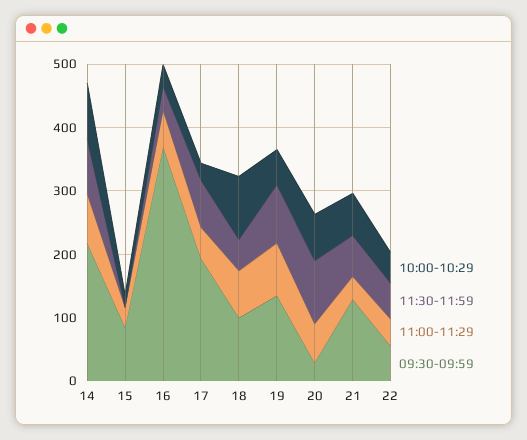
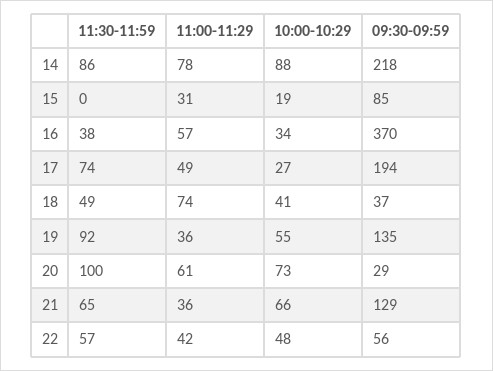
10:00-10:29, 18: 100 -> 41
09:30-09:59, 18: 100 -> 37
11:00-11:29, 19: 80 -> 36

